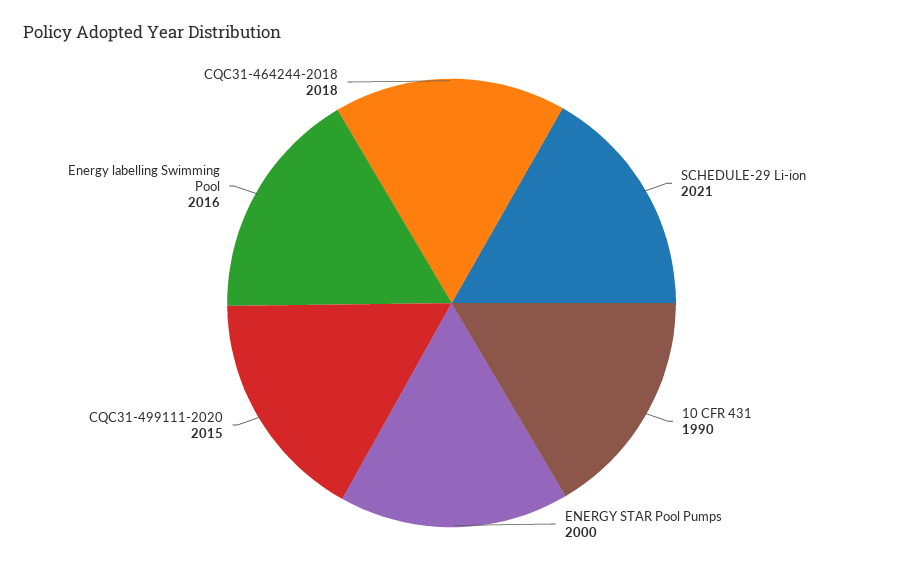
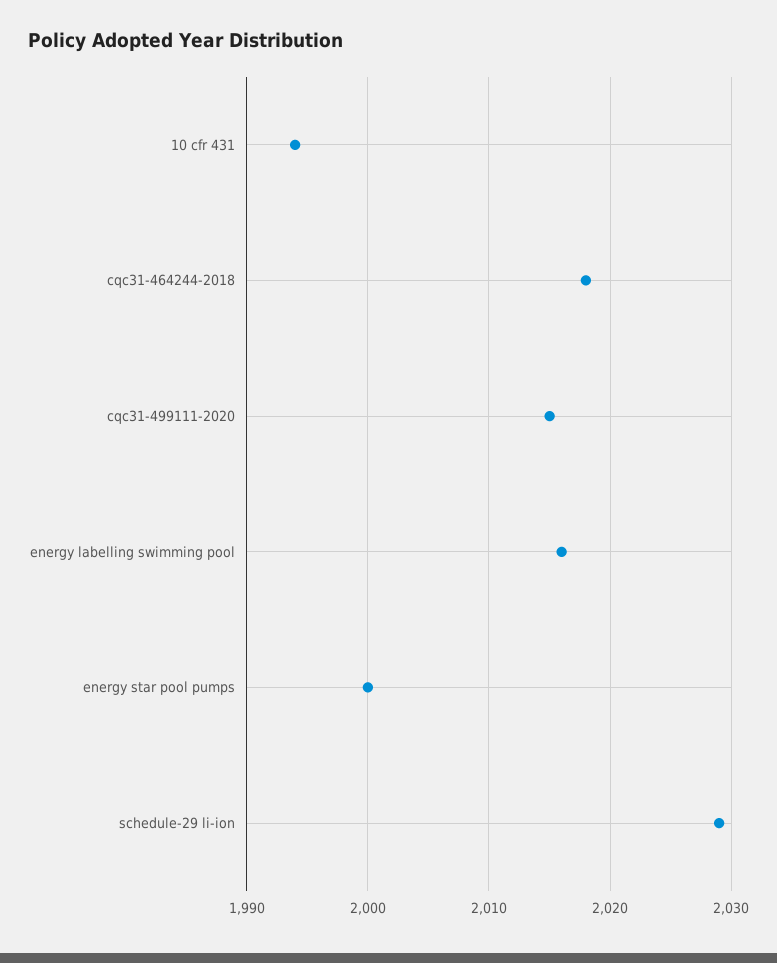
SCHEDULE-29 Li-ion: 2021 -> 2029
10 CFR 431: 1990 -> 1994

